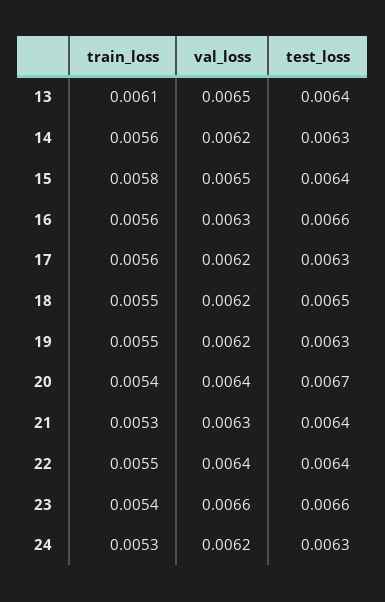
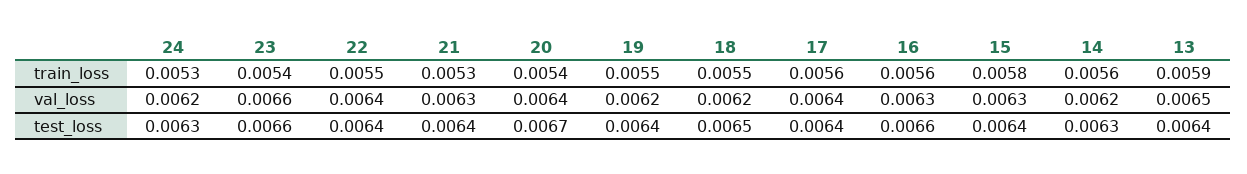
train_loss, 13: 0.0061 -> 0.0059
val_loss, 15: 0.0065 -> 0.0063
val_loss, 17: 0.0062 -> 0.0064
test_loss, 17: 0.0063 -> 0.0064
test_loss, 19: 0.0063 -> 0.0064

